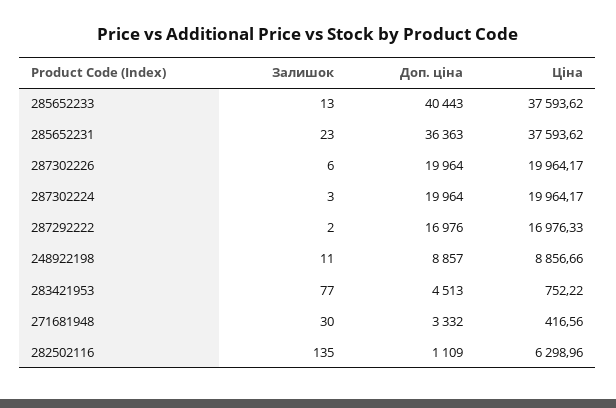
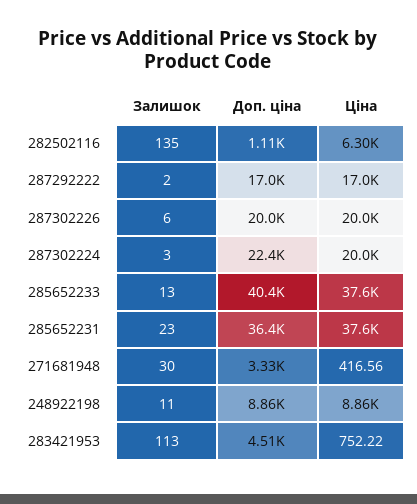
Доп. ціна, 287302224: 19964 -> 22400
Залишок, 283421953: 77 -> 113

